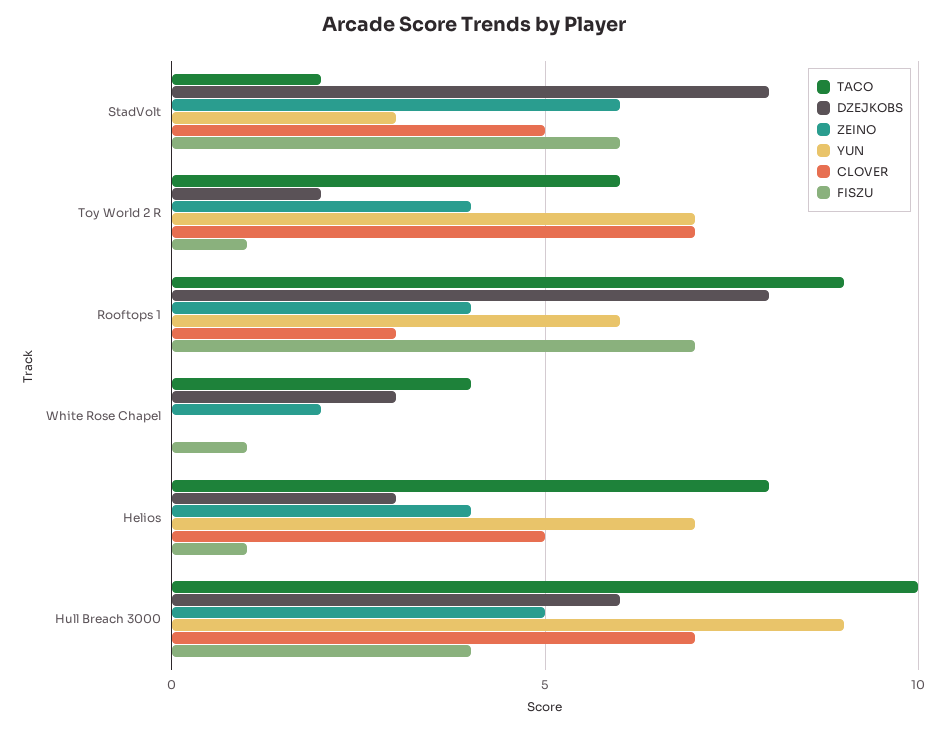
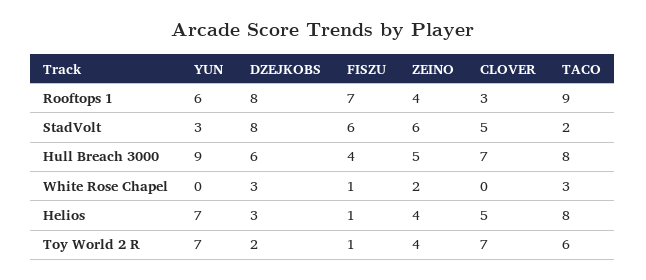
TACO, White Rose Chapel: 4 -> 3
TACO, Hull Breach 3000: 10 -> 8

